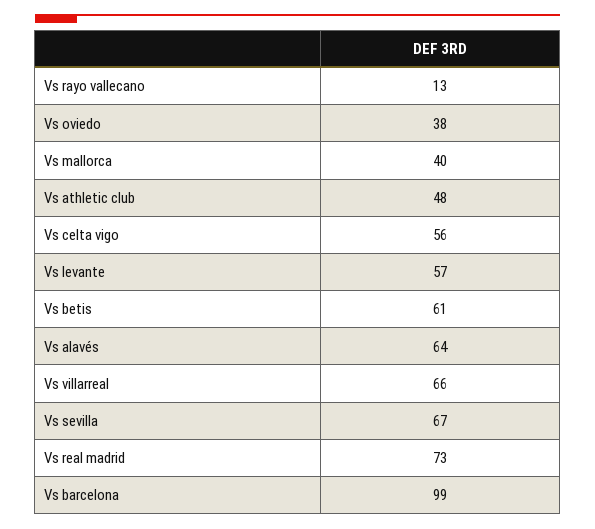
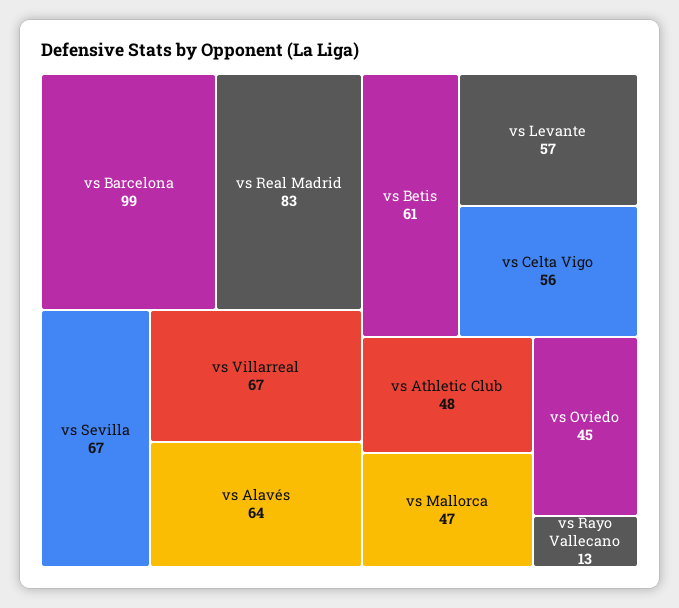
Vs oviedo: 38 -> 45
Vs mallorca: 40 -> 47
Vs villarreal: 66 -> 67
Vs real madrid: 73 -> 83

